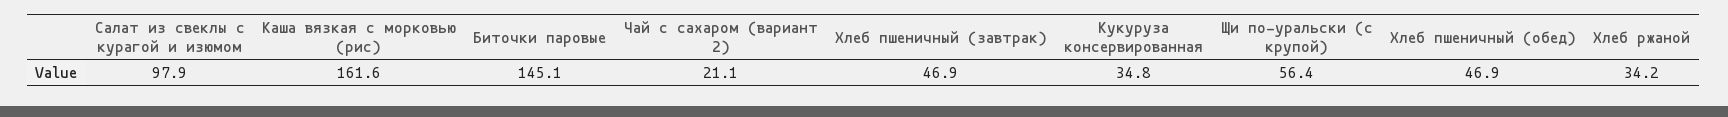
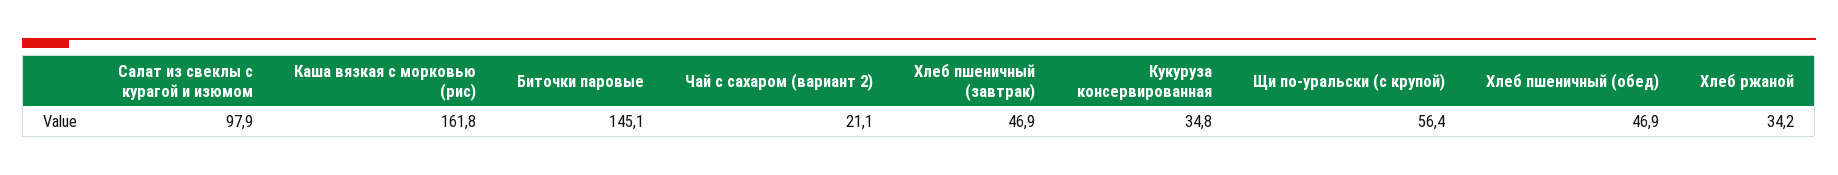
Каша вязкая с морковью (рис): 161.6 -> 161.8

